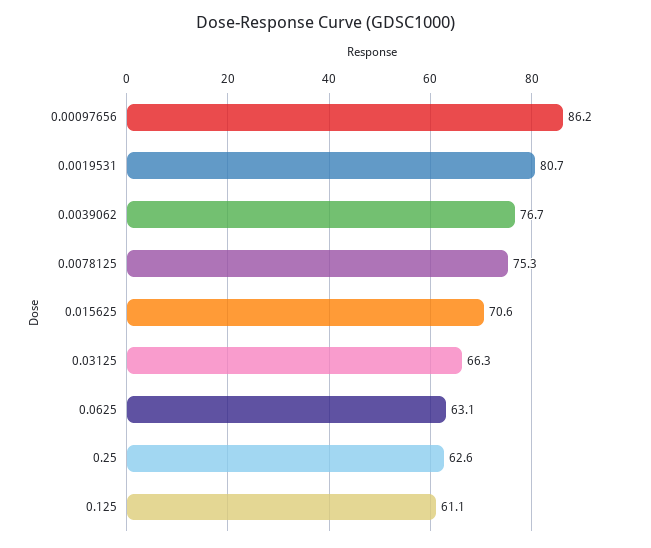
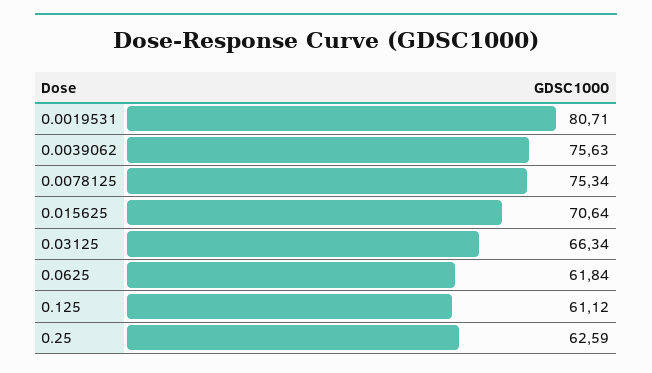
0.00097656: 86.2 -> none
0.0039062: 76.7 -> 75.63
0.0625: 63.1 -> 61.84

